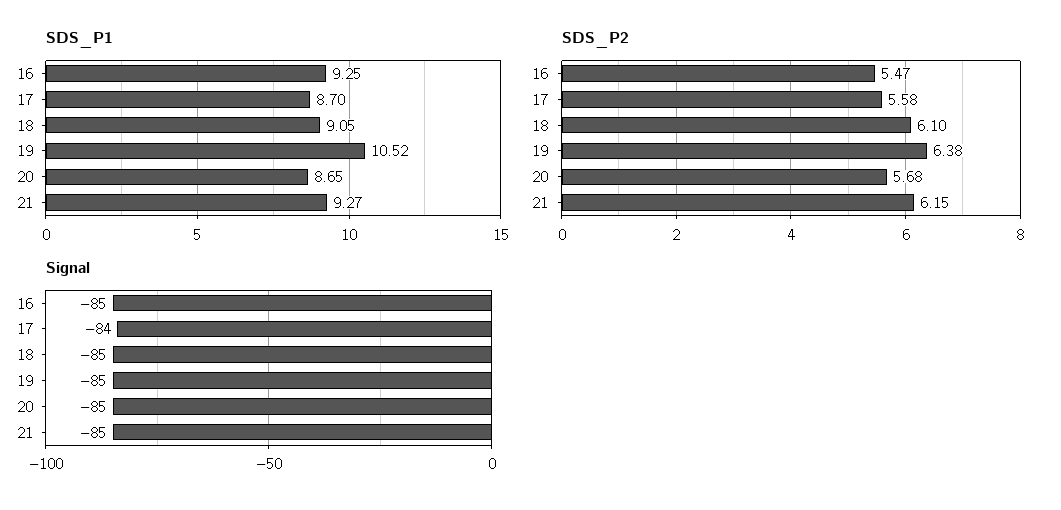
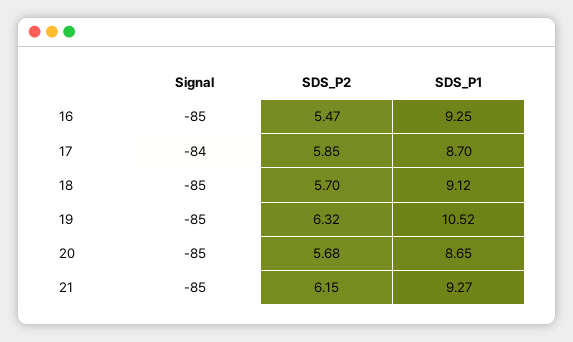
SDS_P1, 18: 9.05 -> 9.12
SDS_P2, 17: 5.58 -> 5.85
SDS_P2, 18: 6.1 -> 5.7
SDS_P2, 19: 6.38 -> 6.32

